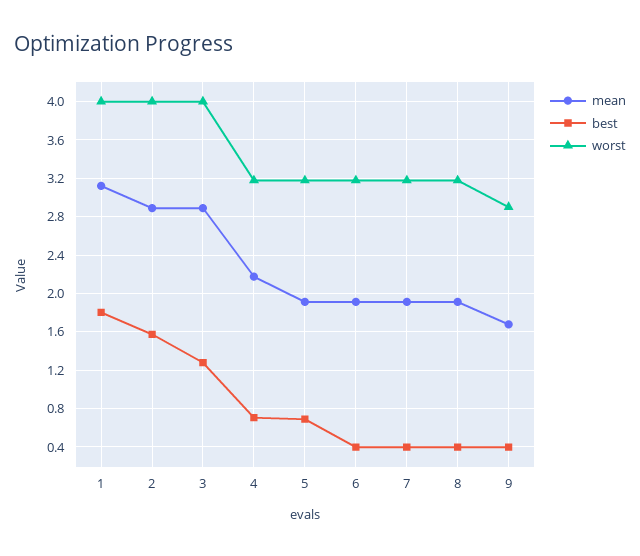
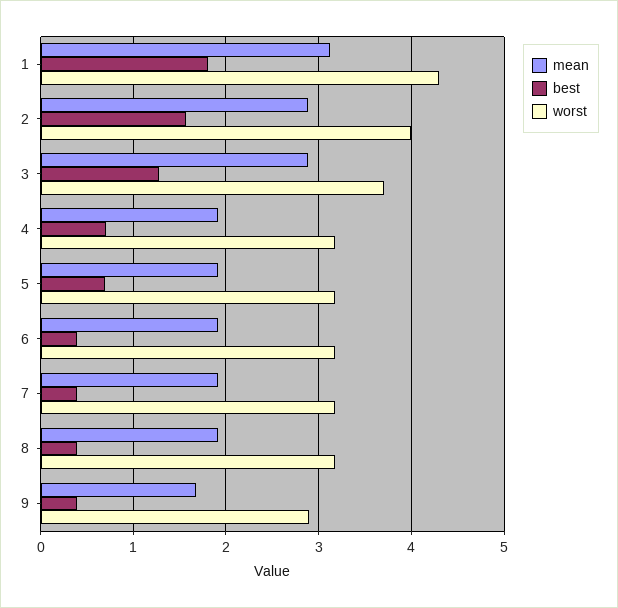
worst, 1: 4 -> 4.3
worst, 3: 4 -> 3.7
mean, 4: 2.2 -> 1.9

